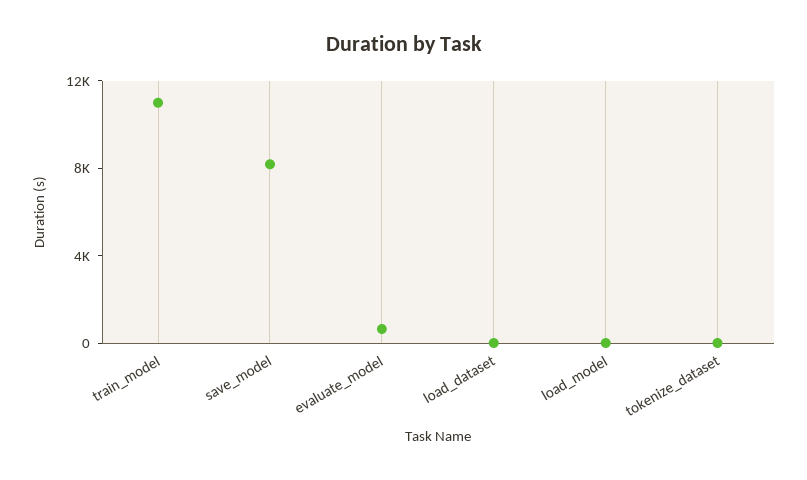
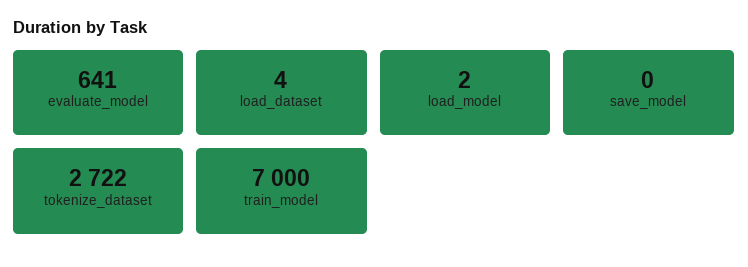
train_model: 11000 -> 7000
save_model: 8000 -> 0
tokenize_dataset: 0 -> 2722

